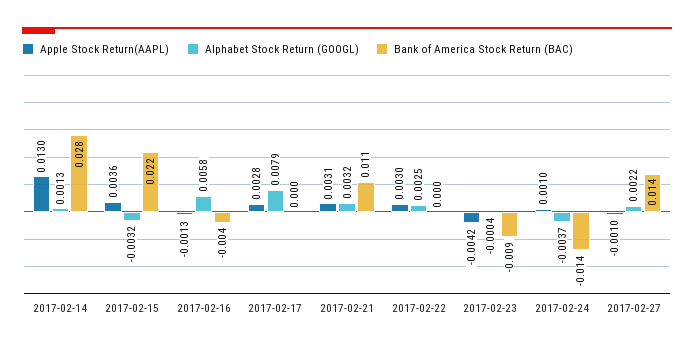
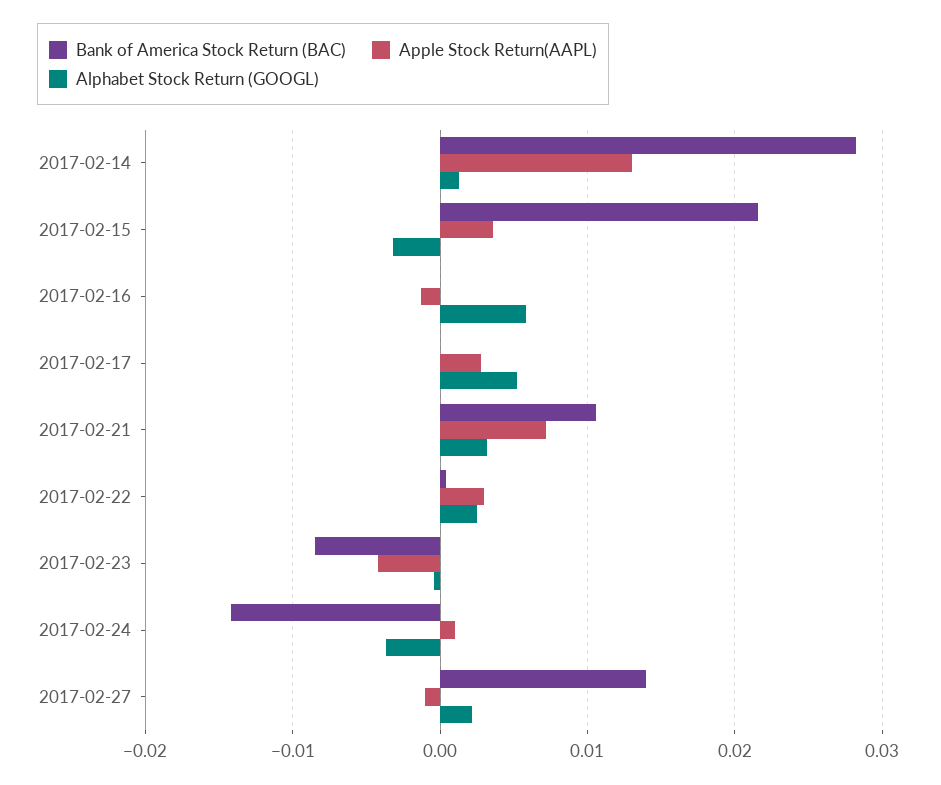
Bank of America Stock Return (BAC), 2017-02-16: -0.004 -> 0
Alphabet Stock Return (GOOGL), 2017-02-17: 0.0079 -> 0.005
Apple Stock Return(AAPL), 2017-02-21: 0.0031 -> 0.007

